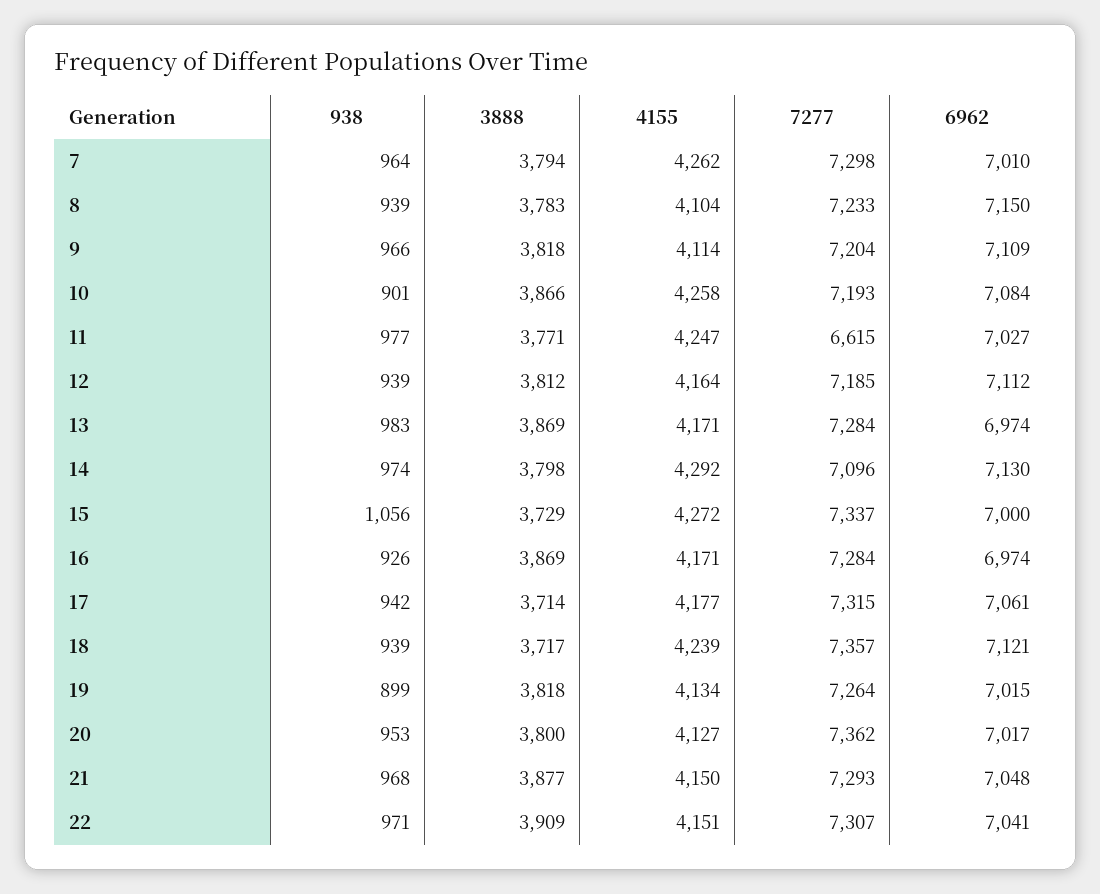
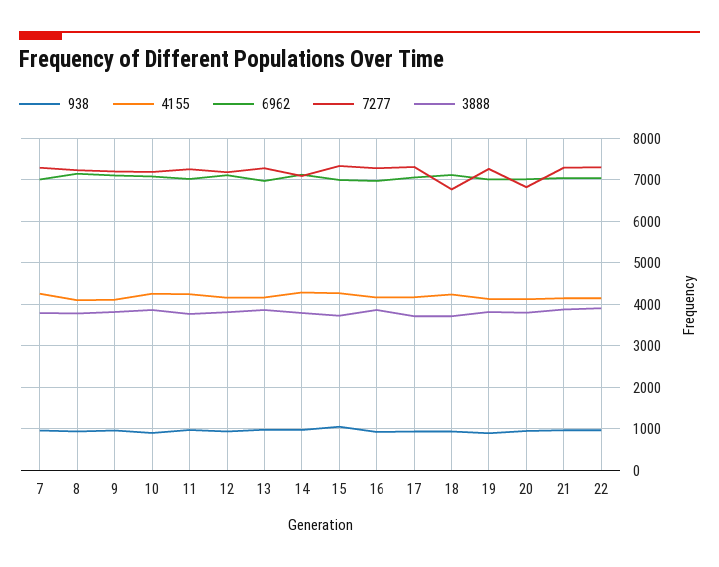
7277, 11: 6615 -> 7200
7277, 18: 7357 -> 6800
7277, 20: 7362 -> 6800

